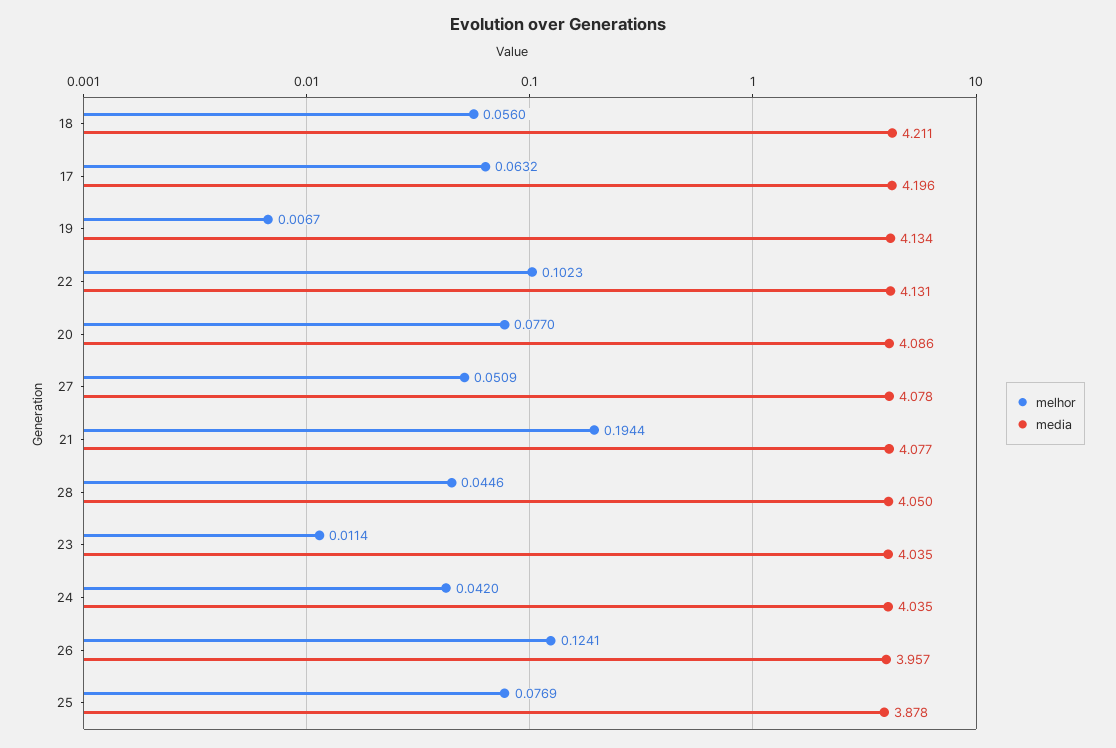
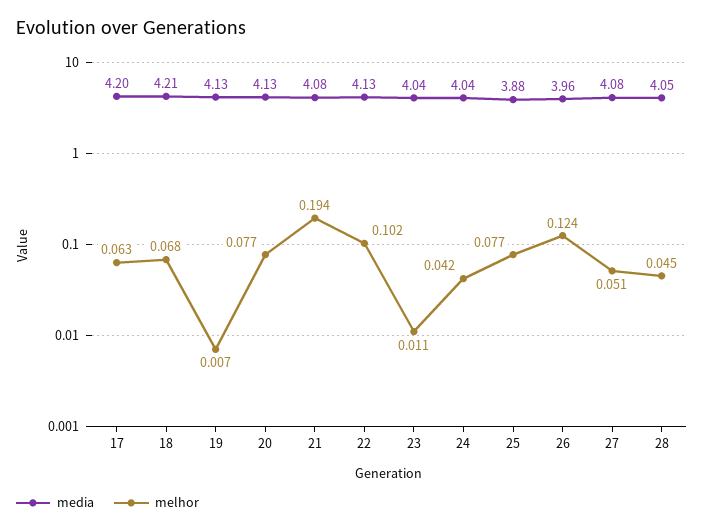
melhor, 18: 0.056 -> 0.068
media, 20: 4.086 -> 4.13

